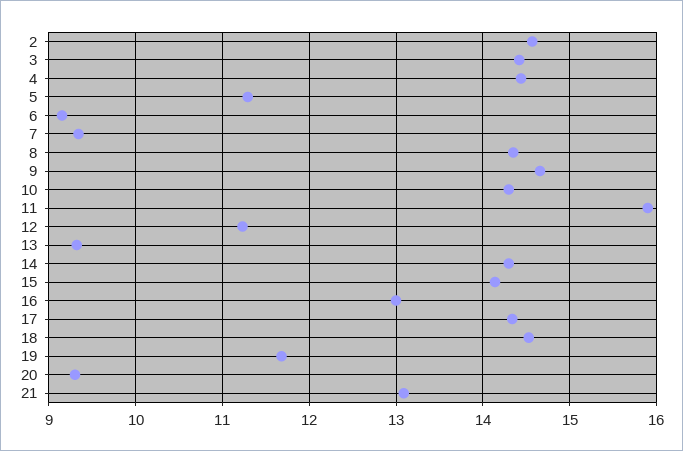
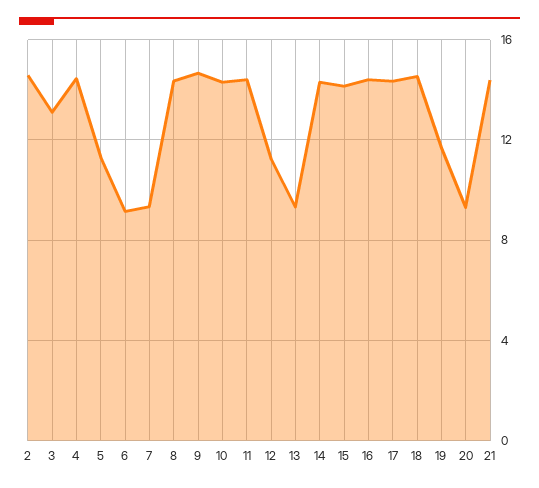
3: 14.4 -> 13
11: 15.9 -> 14.5
16: 13 -> 14.5
21: 13.1 -> 14.5

